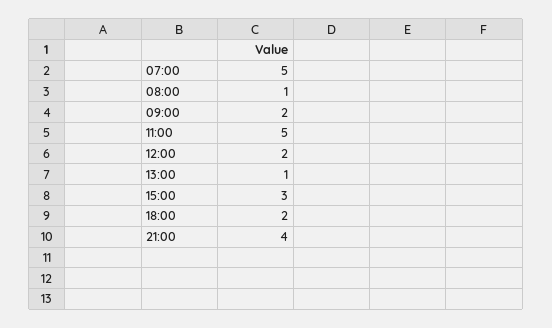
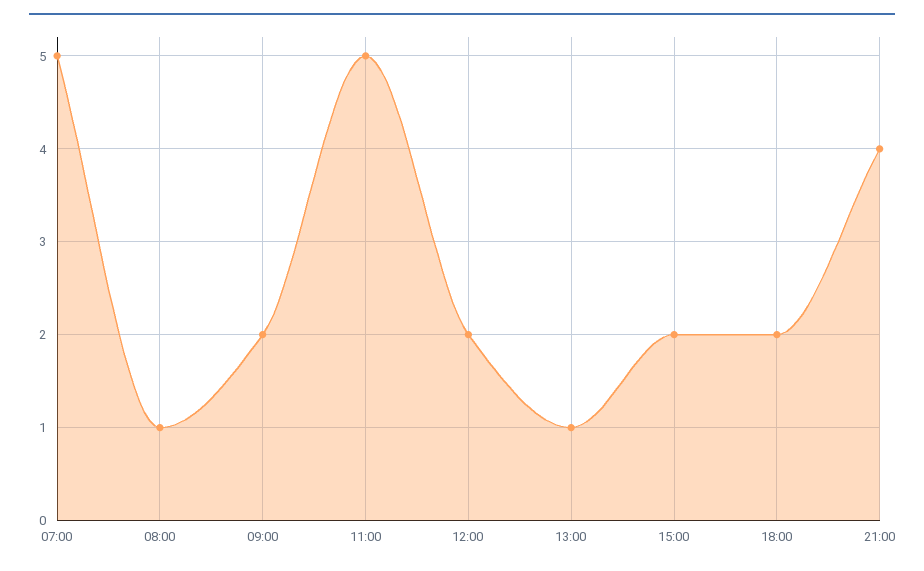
15:00: 3 -> 2

